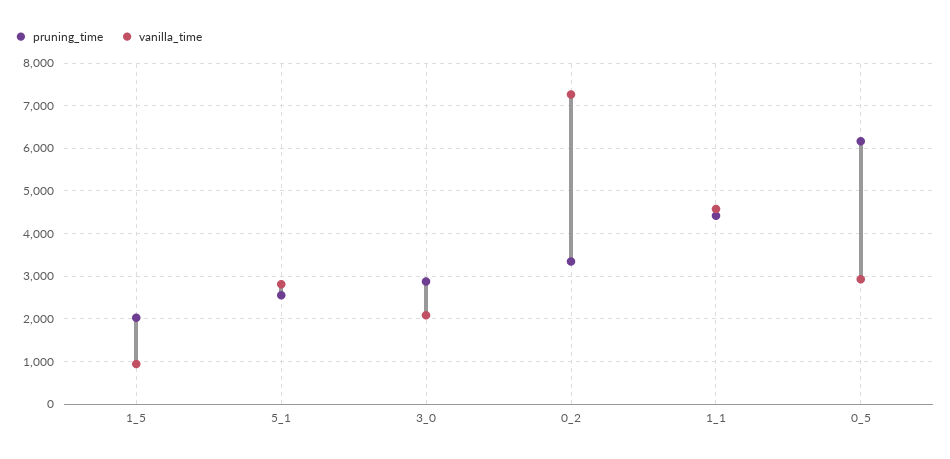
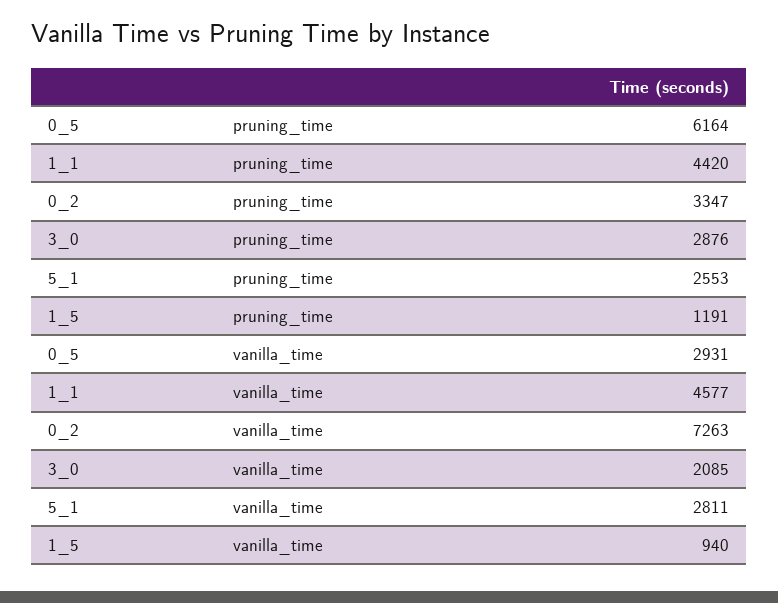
pruning_time, 1_5: 2000 -> 1191

